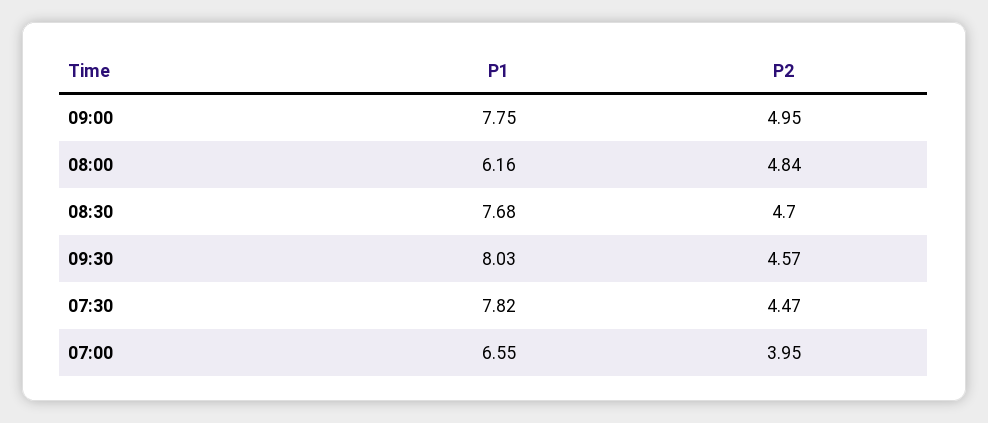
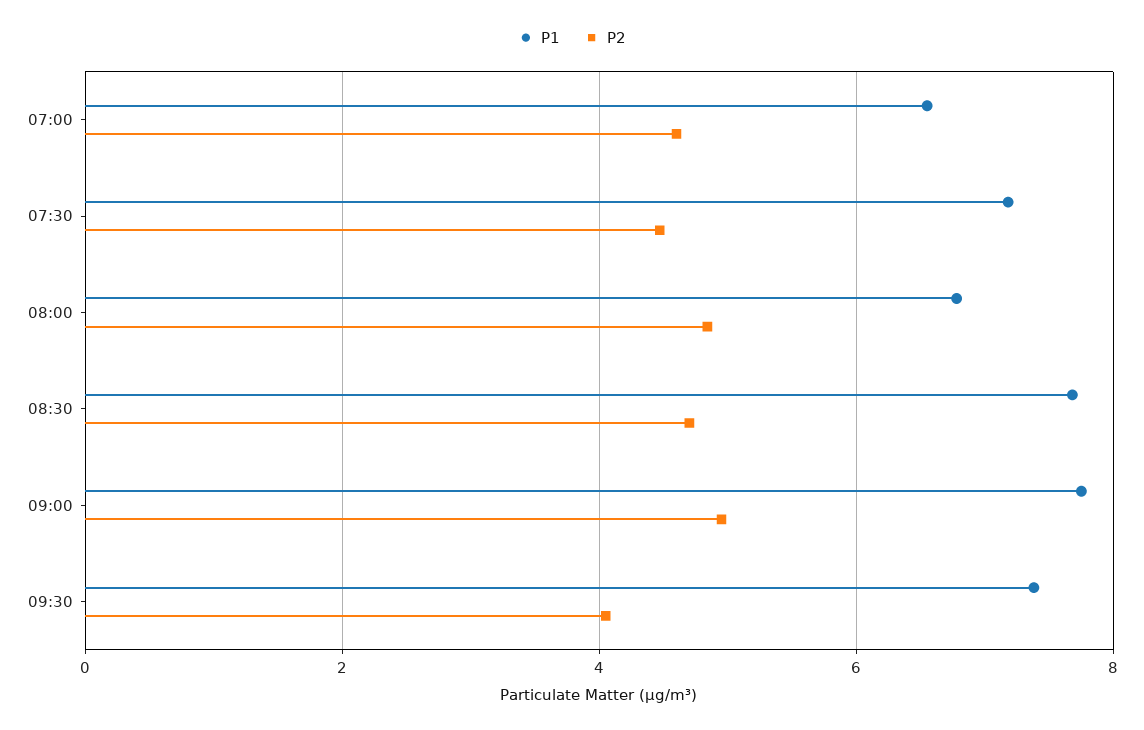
P1, 08:00: 6.16 -> 6.8
P1, 09:30: 8.03 -> 7.4
P2, 09:30: 4.57 -> 4
P1, 07:30: 7.82 -> 7.2
P2, 07:00: 3.95 -> 4.6

